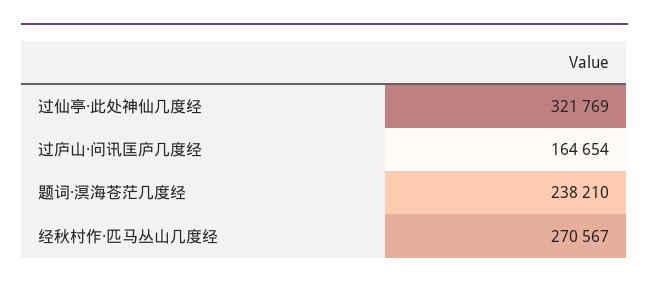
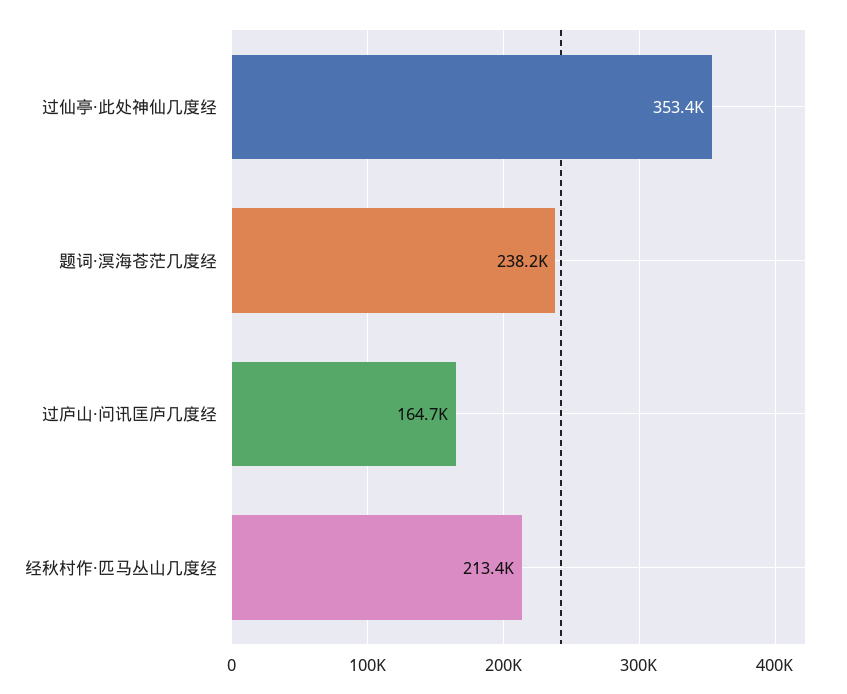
过仙亭·此处神仙几度经: 321769 -> 353400
经秋村作·匹马丛山几度经: 270567 -> 213400

